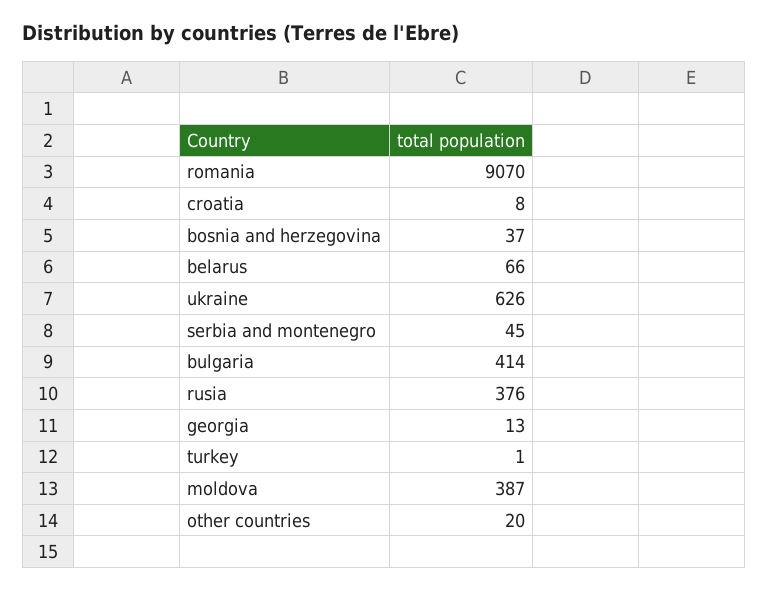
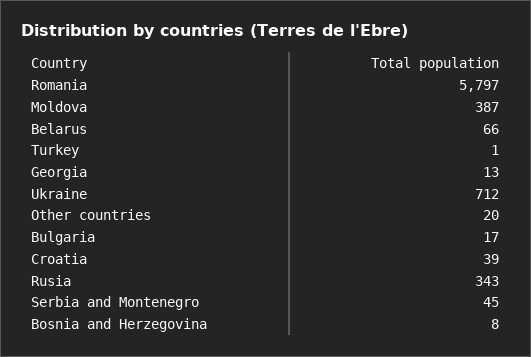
romania: 9070 -> 5797
croatia: 8 -> 39
bosnia and herzegovina: 37 -> 8
ukraine: 626 -> 712
bulgaria: 414 -> 17
rusia: 376 -> 343

